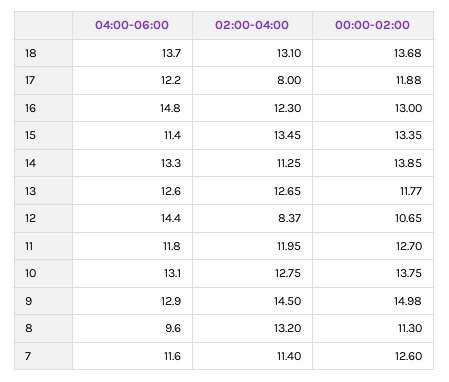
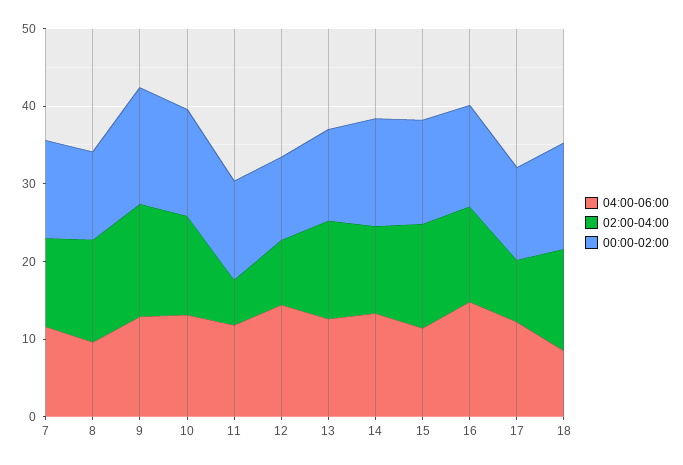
04:00-06:00, 18: 13.7 -> 8
02:00-04:00, 11: 11.95 -> 6

